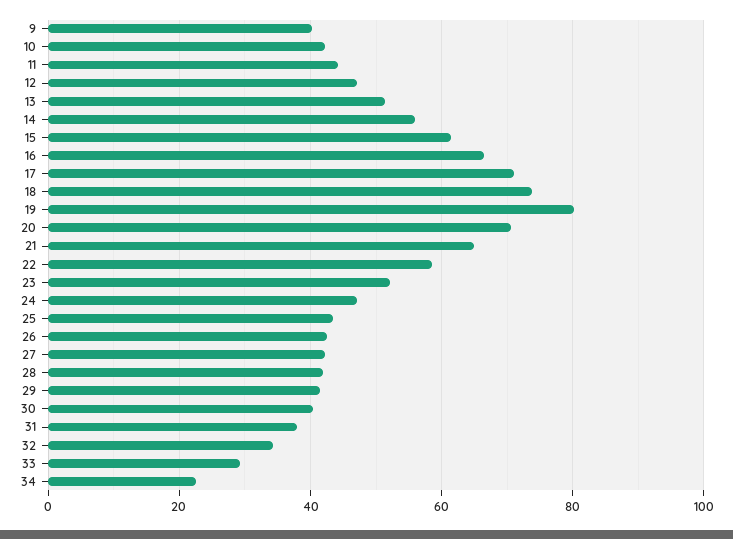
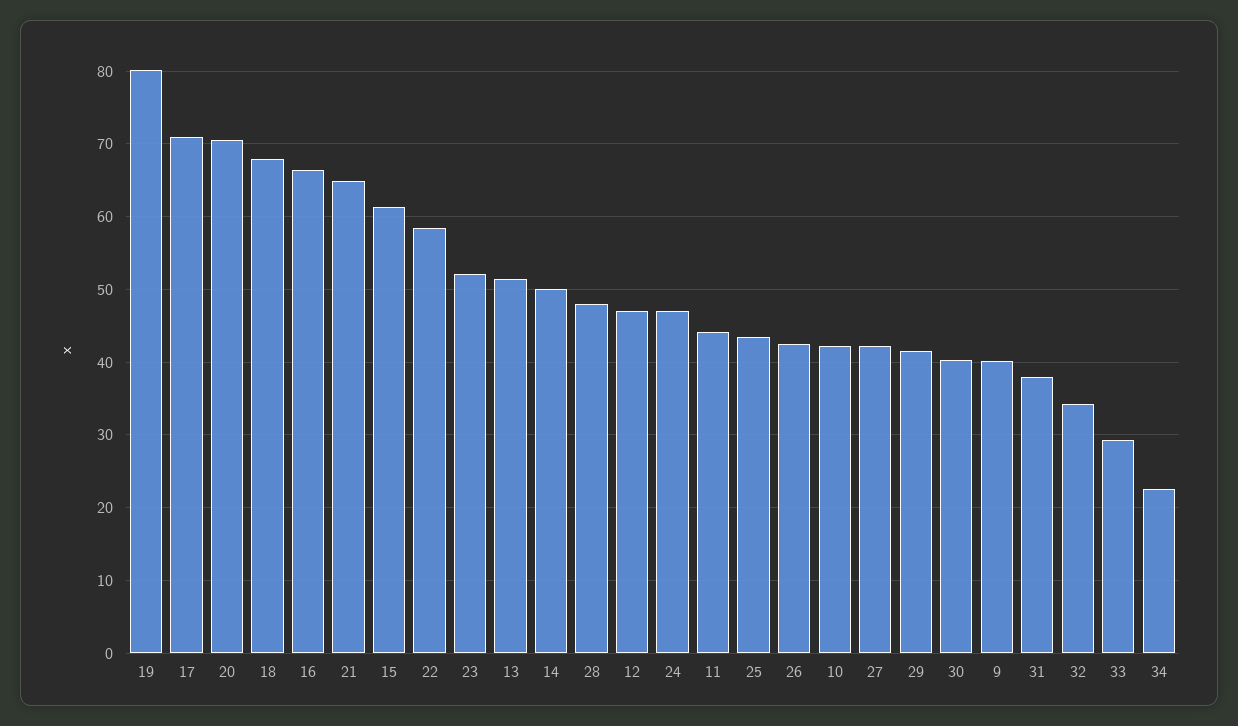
14: 56 -> 50
18: 74 -> 68
28: 42 -> 48

